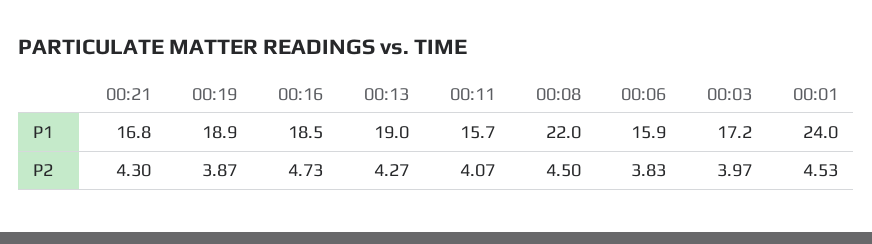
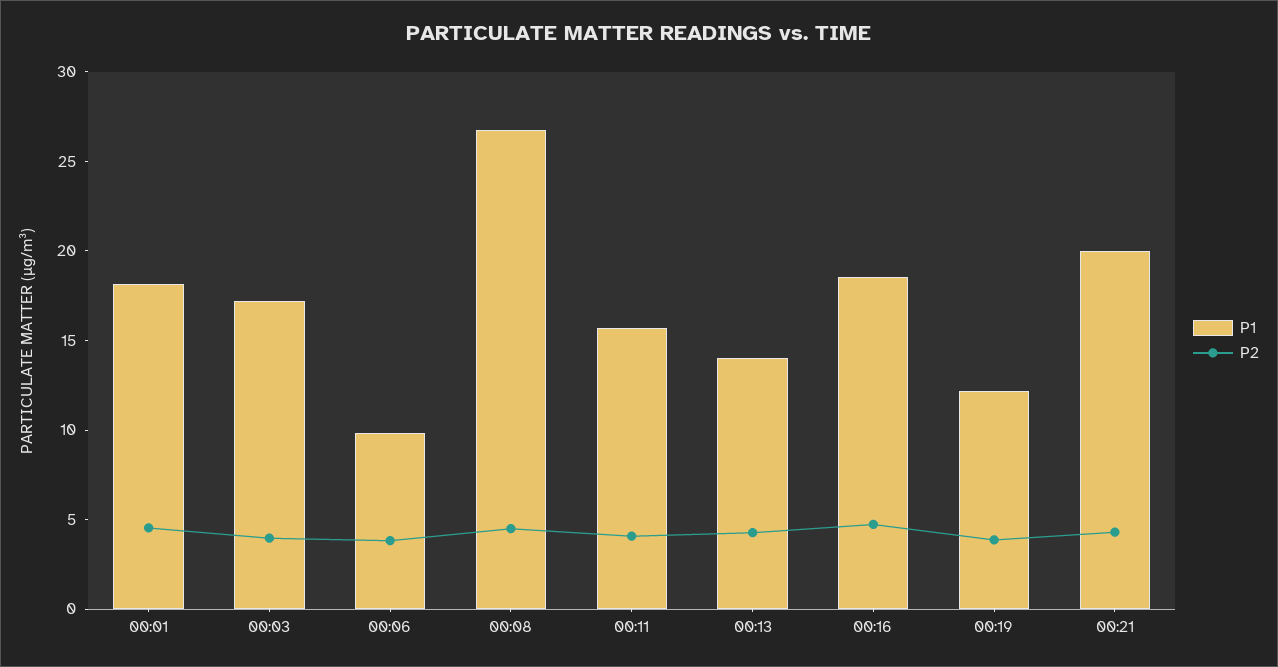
P1, 00:21: 16.8 -> 20
P1, 00:19: 18.9 -> 12
P1, 00:13: 19 -> 14
P1, 00:08: 22 -> 27
P1, 00:06: 15.9 -> 10
P1, 00:01: 24 -> 18

